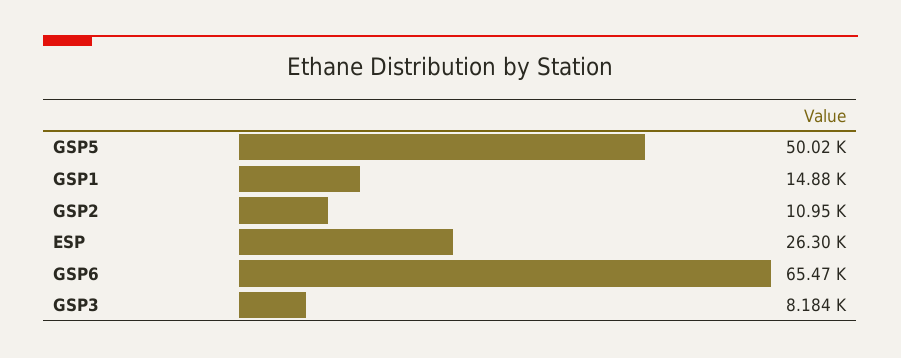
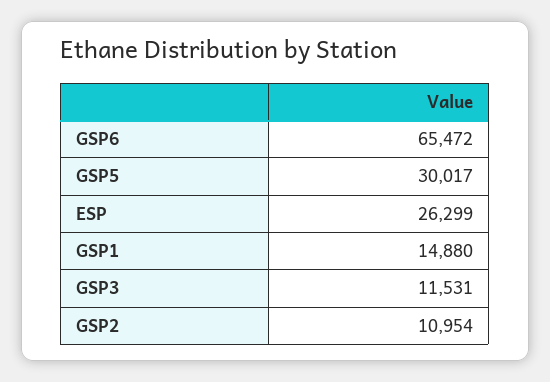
GSP5: 50020 -> 30017
GSP3: 8184 -> 11531

